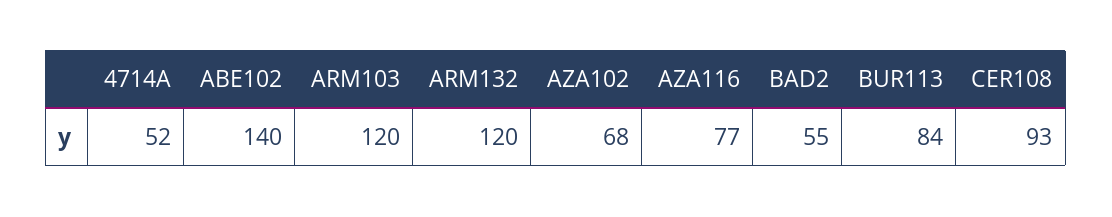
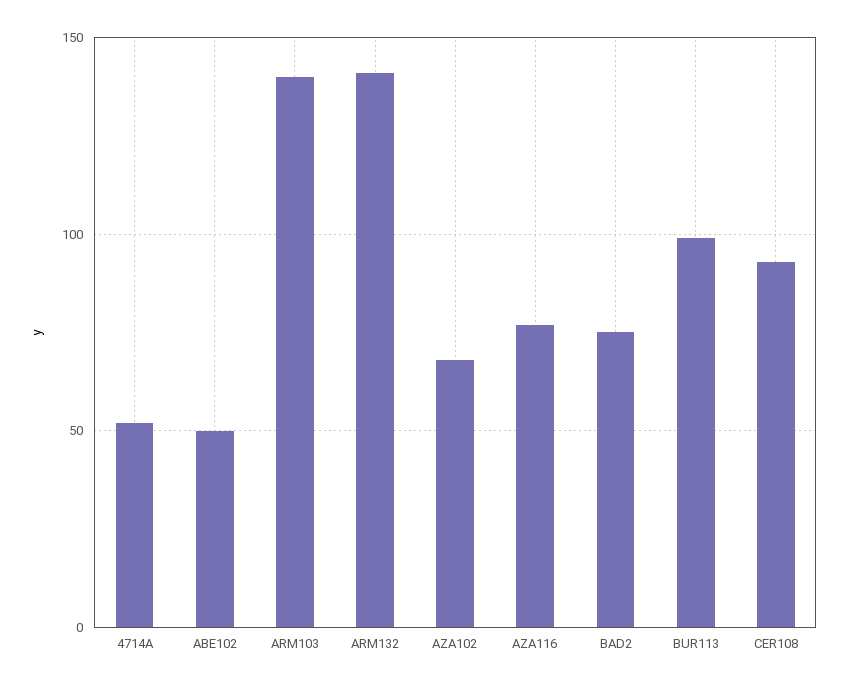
ABE102: 140 -> 50
ARM103: 120 -> 140
ARM132: 120 -> 140
BAD2: 55 -> 75
BUR113: 84 -> 100

